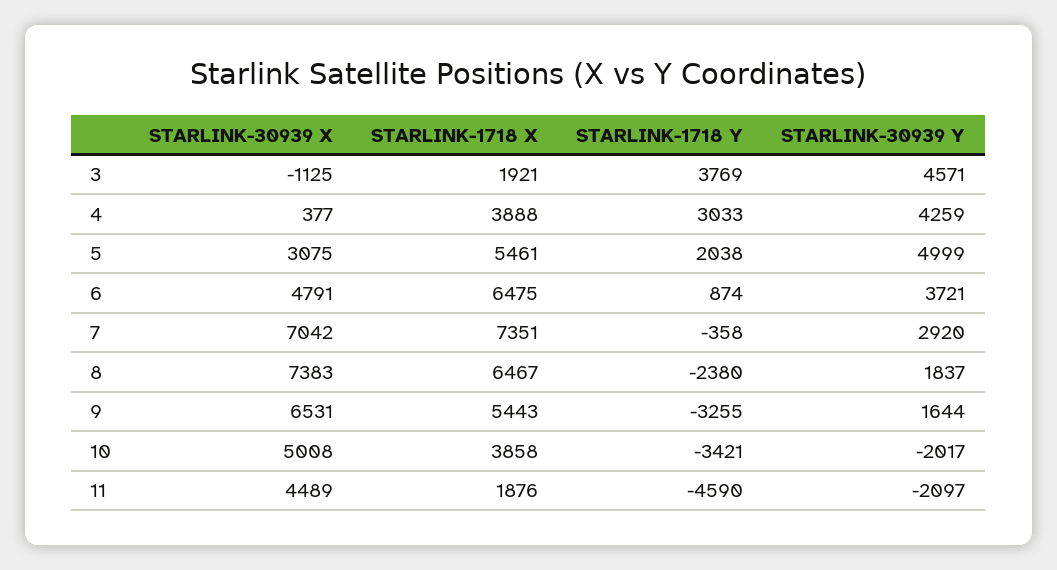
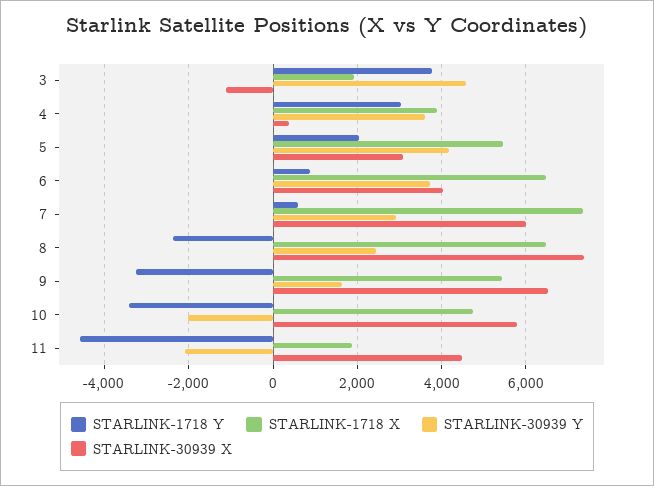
STARLINK-30939 Y, 4: 4259 -> 3600
STARLINK-30939 Y, 5: 4999 -> 4200
STARLINK-30939 X, 6: 4791 -> 4000
STARLINK-30939 X, 7: 7042 -> 6000
STARLINK-1718 Y, 7: -358 -> 600
STARLINK-30939 Y, 8: 1837 -> 2400
STARLINK-30939 X, 10: 5008 -> 5800
STARLINK-1718 X, 10: 3858 -> 4800

